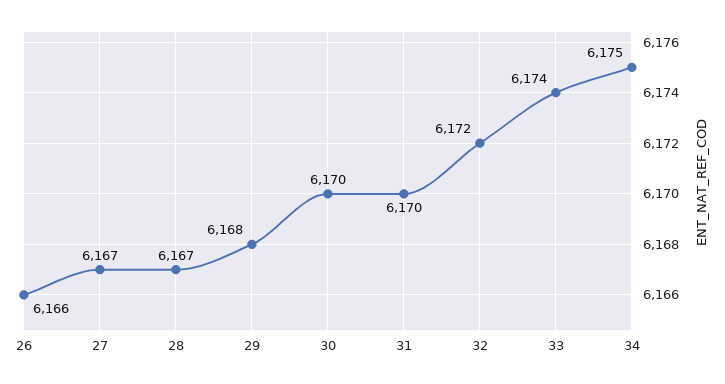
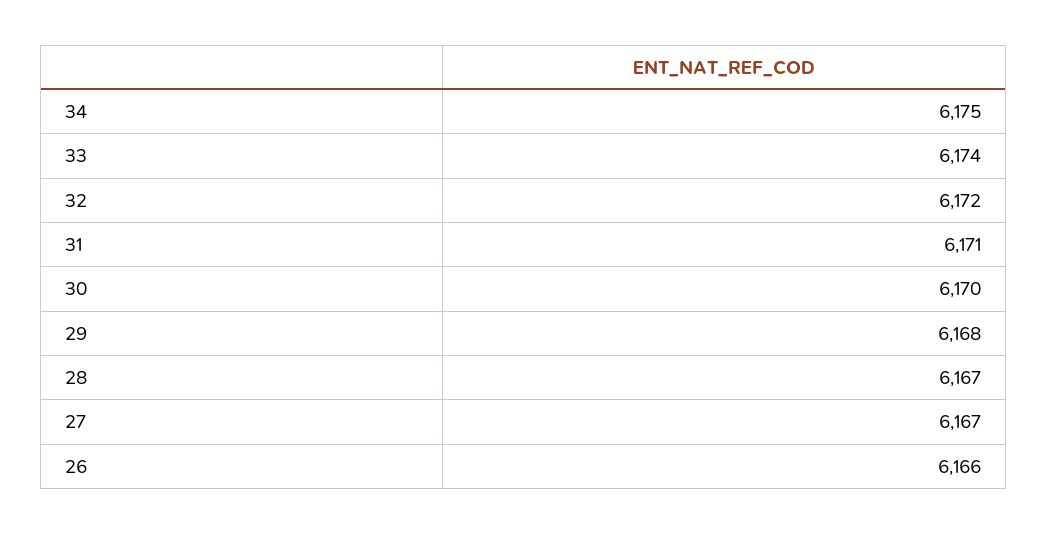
31: 6170 -> 6171

